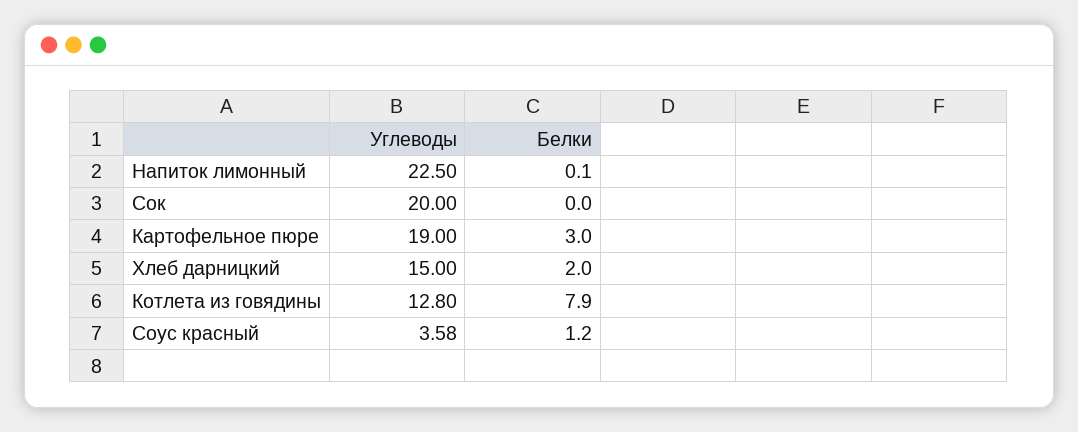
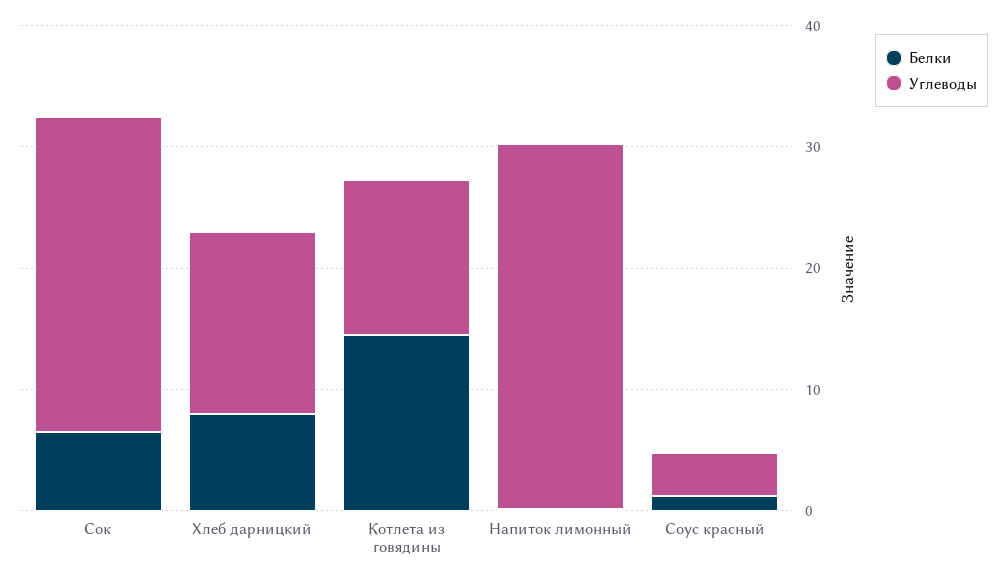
Углеводы, Напиток лимонный: 22.5 -> 30
Углеводы, Сок: 20 -> 26
Белки, Сок: 0 -> 6
Углеводы, Картофельное пюре: 19 -> none
Белки, Картофельное пюре: 3 -> none
Белки, Хлеб дарницкий: 2 -> 8
Белки, Котлета из говядины: 7.9 -> 14

